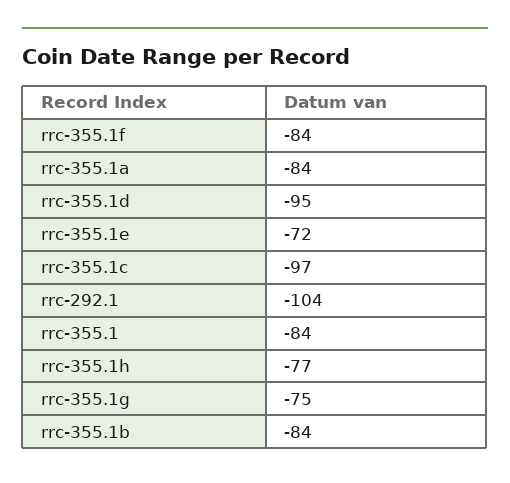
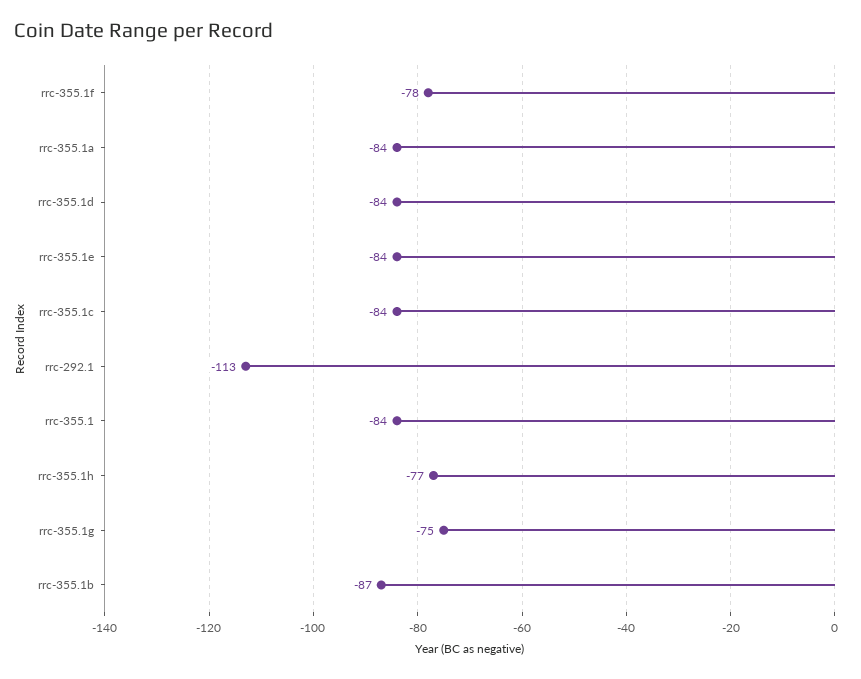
rrc-355.1f: -84 -> -78
rrc-355.1d: -95 -> -84
rrc-355.1e: -72 -> -84
rrc-355.1c: -97 -> -84
rrc-292.1: -104 -> -113
rrc-355.1b: -84 -> -87

